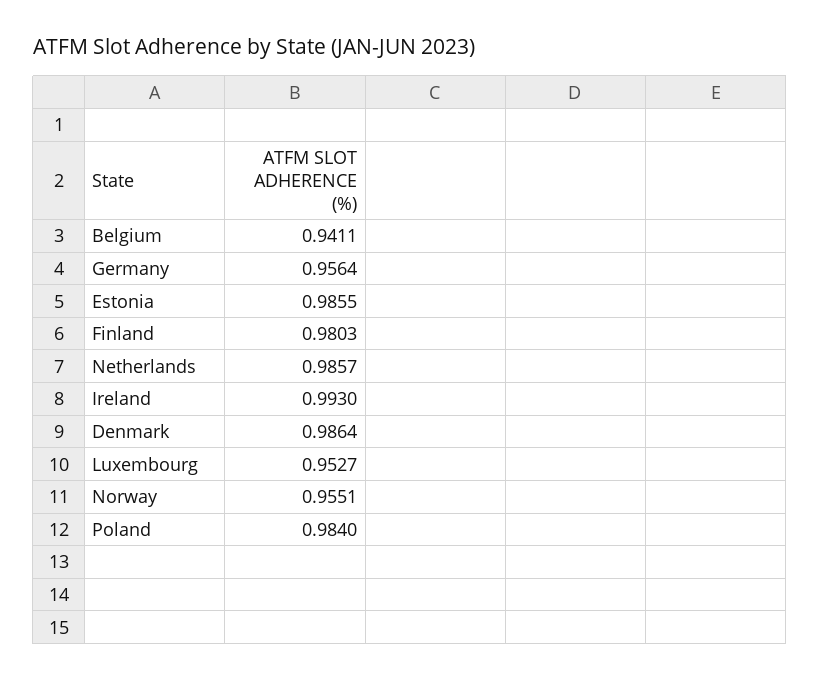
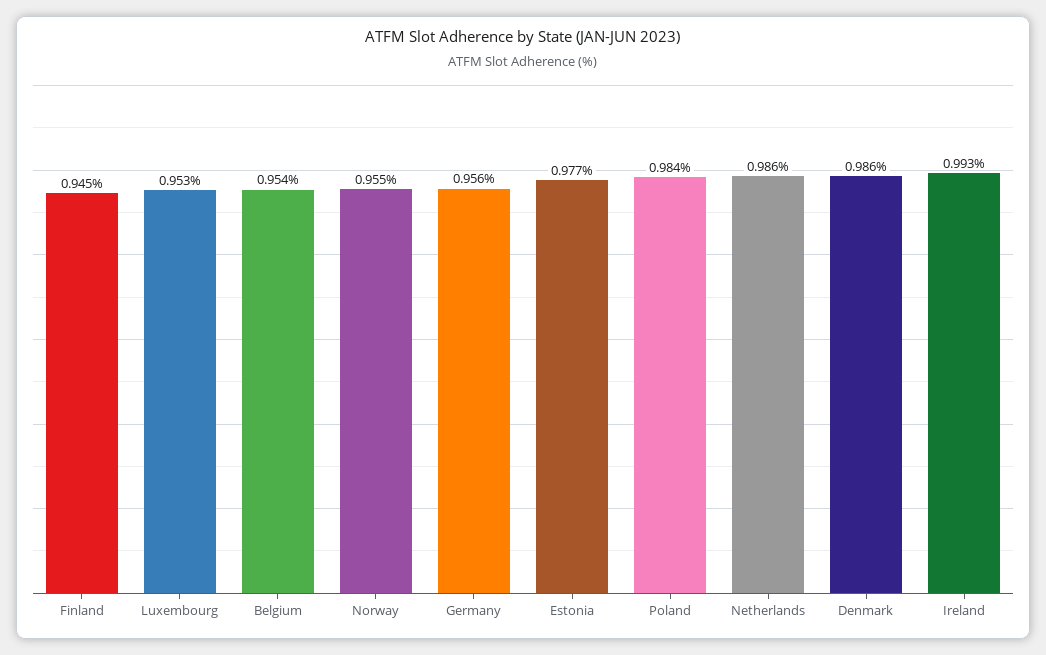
Belgium: 0.9411 -> 0.954
Estonia: 0.9855 -> 0.977
Finland: 0.9803 -> 0.945

